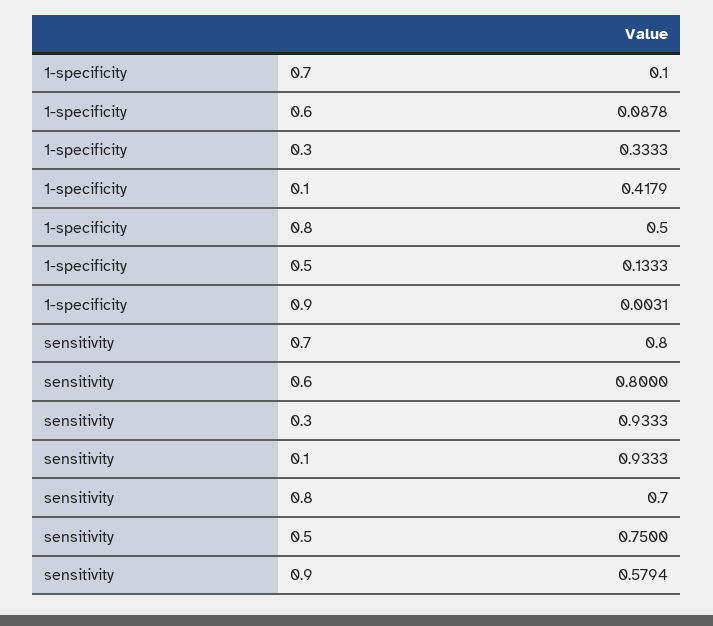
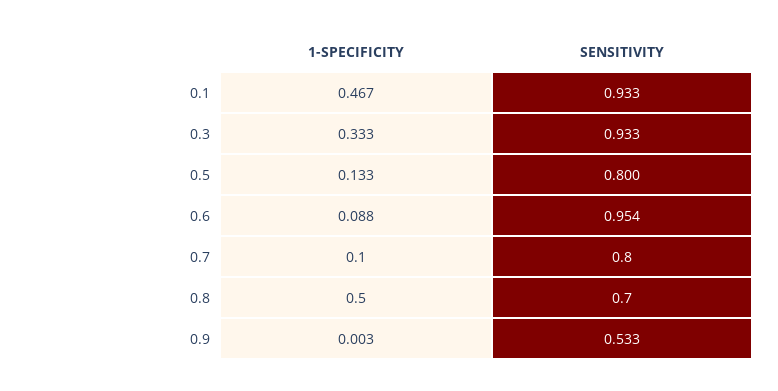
1-specificity, 0.1: 0.4179 -> 0.467
sensitivity, 0.6: 0.8 -> 0.954
sensitivity, 0.5: 0.75 -> 0.8
sensitivity, 0.9: 0.5794 -> 0.533

